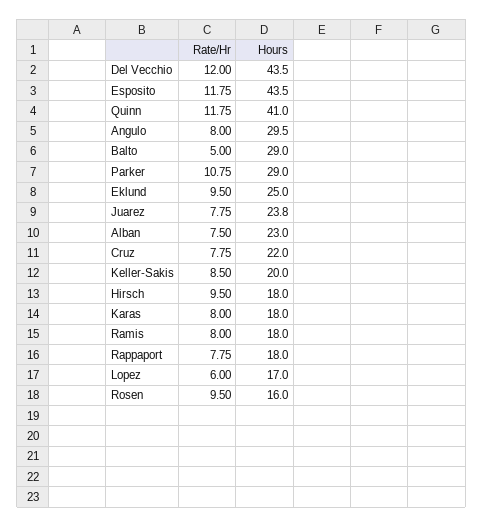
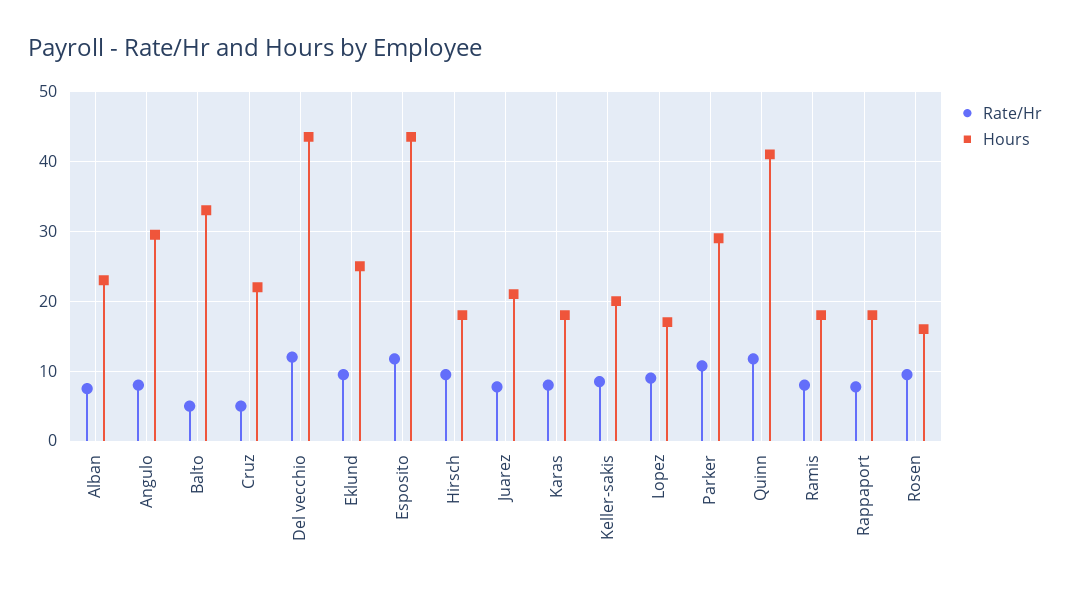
Hours, Balto: 29 -> 33
Hours, Juarez: 23.8 -> 21
Rate/Hr, Cruz: 7.75 -> 5
Rate/Hr, Lopez: 6 -> 9

